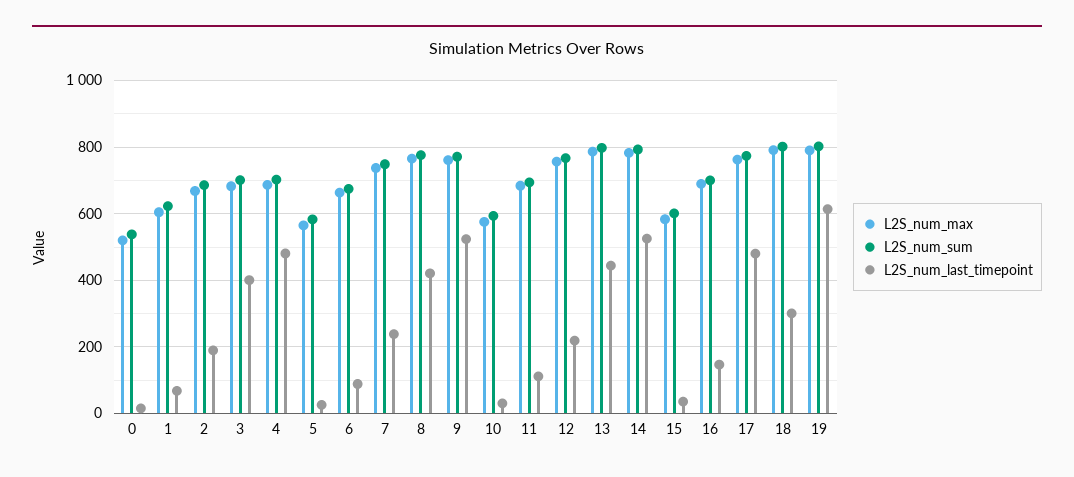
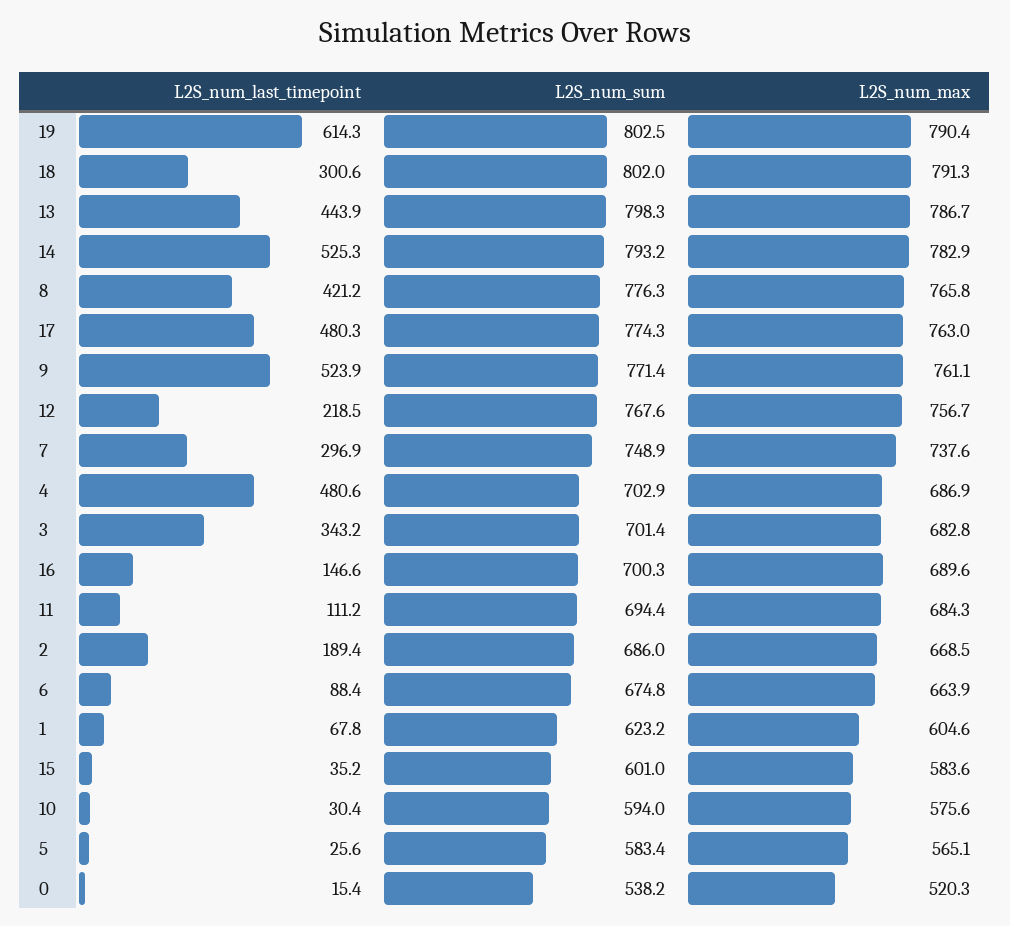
L2S_num_last_timepoint, 3: 400 -> 343.2
L2S_num_last_timepoint, 7: 240 -> 296.9

